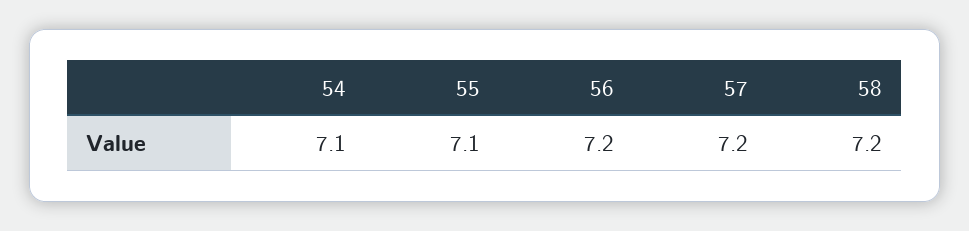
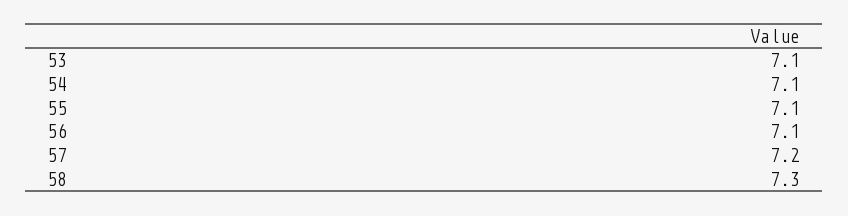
56: 7.2 -> 7.1
58: 7.2 -> 7.3
53: none -> 7.1

